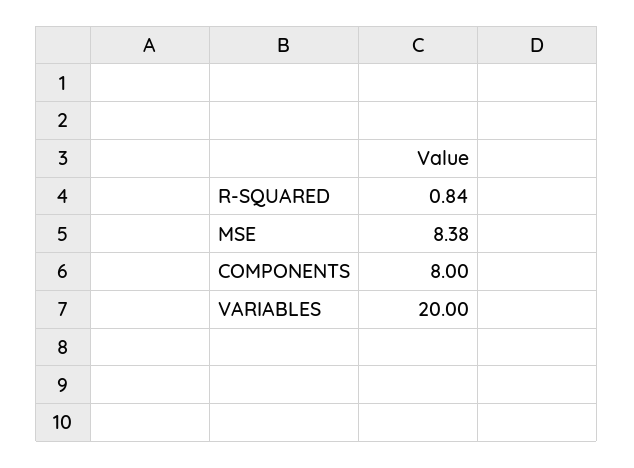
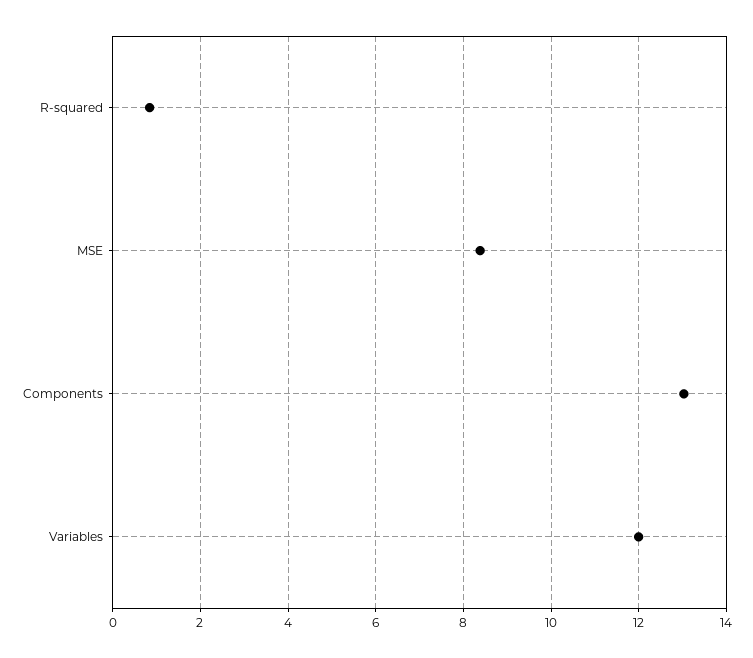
COMPONENTS: 8 -> 13
VARIABLES: 20 -> 12

